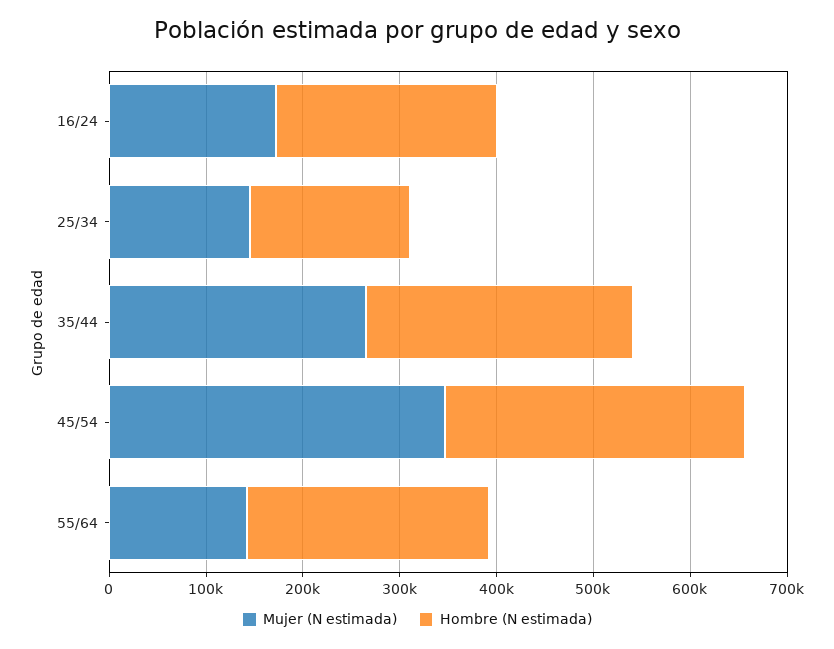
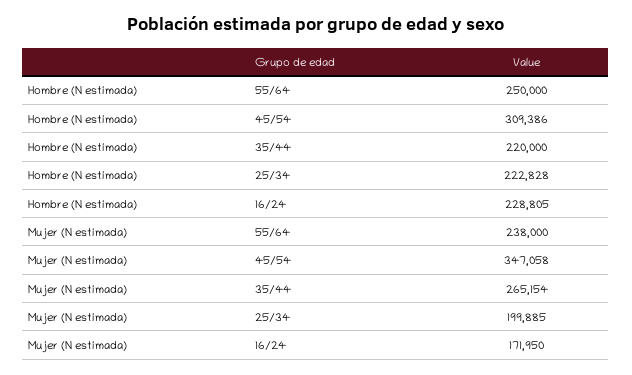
Mujer (N estimada), 25/34: 140000 -> 199885
Hombre (N estimada), 25/34: 160000 -> 222828
Hombre (N estimada), 35/44: 280000 -> 220000
Mujer (N estimada), 55/64: 140000 -> 238000

